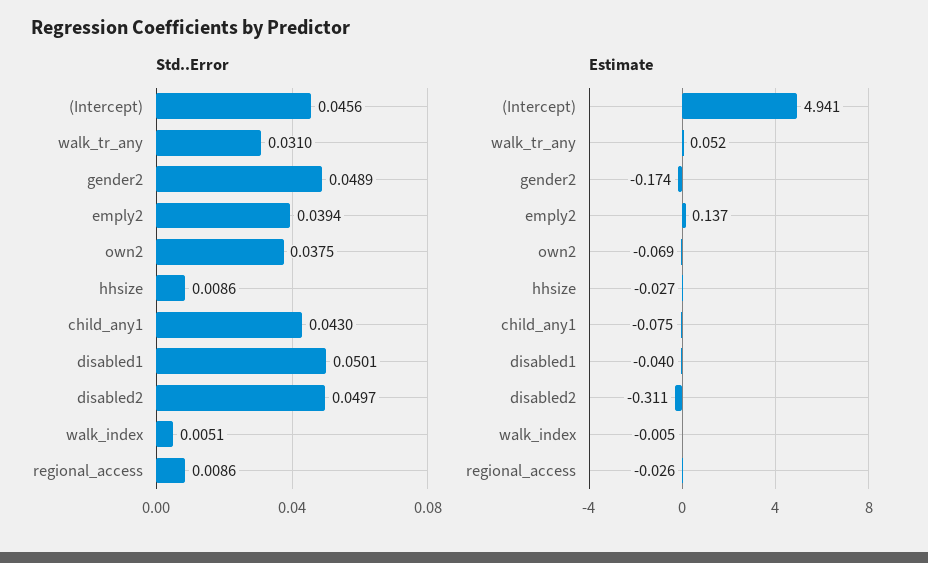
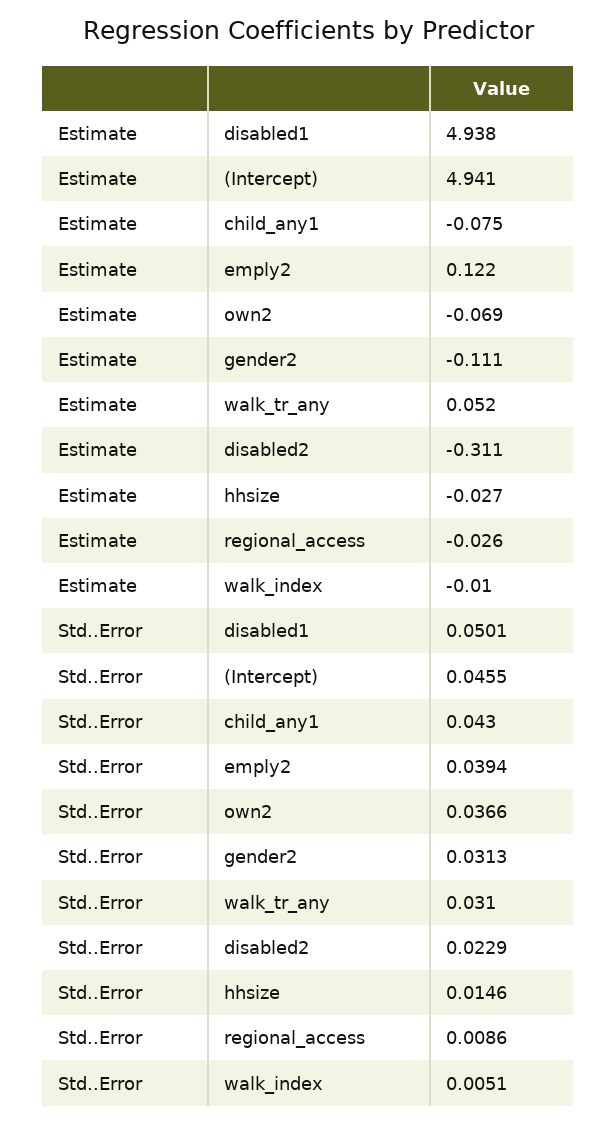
Std..Error, (Intercept): 0.0456 -> 0.0455
Std..Error, gender2: 0.0489 -> 0.0313
Std..Error, own2: 0.0375 -> 0.0366
Std..Error, hhsize: 0.0086 -> 0.0146
Std..Error, disabled2: 0.0497 -> 0.0229
Estimate, gender2: -0.174 -> -0.111
Estimate, emply2: 0.137 -> 0.122
Estimate, disabled1: -0.04 -> 4.938
Estimate, walk_index: -0.005 -> -0.01

